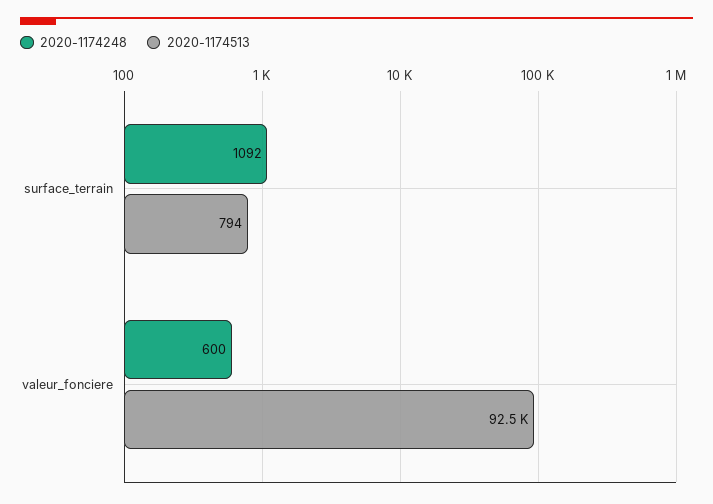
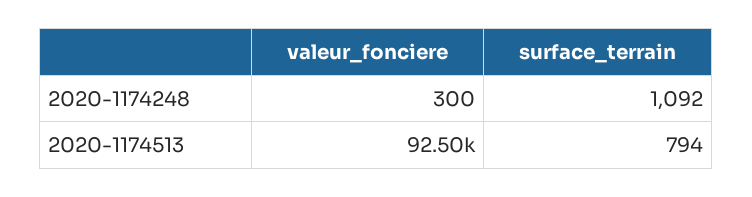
2020-1174248, valeur_fonciere: 600 -> 300

